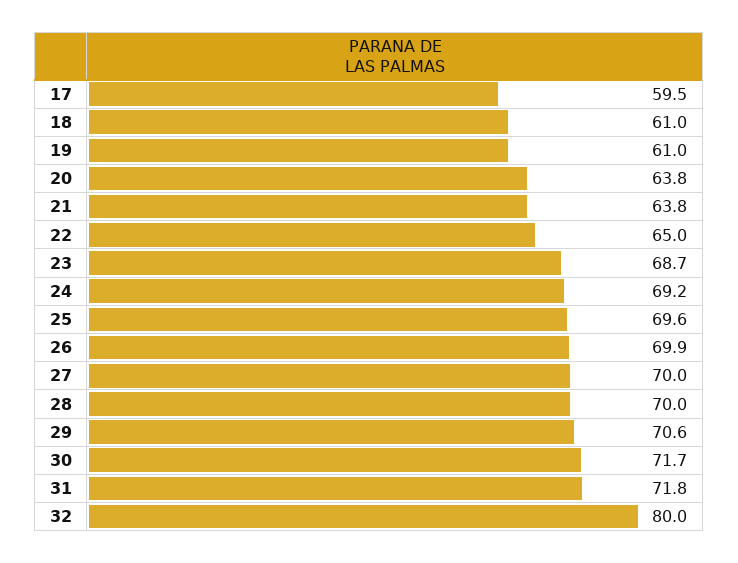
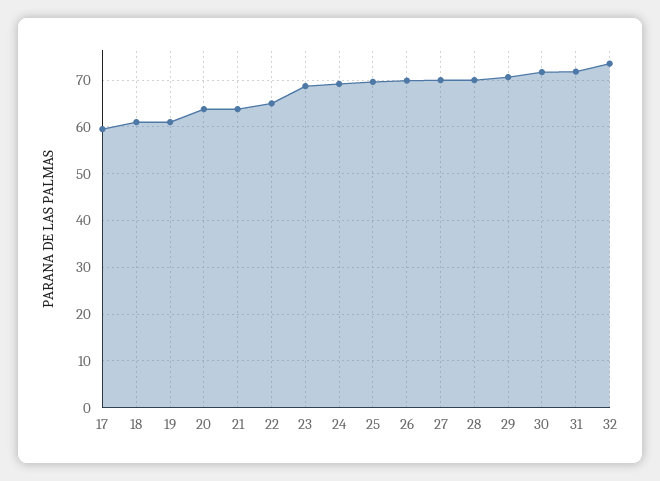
32: 80 -> 74

